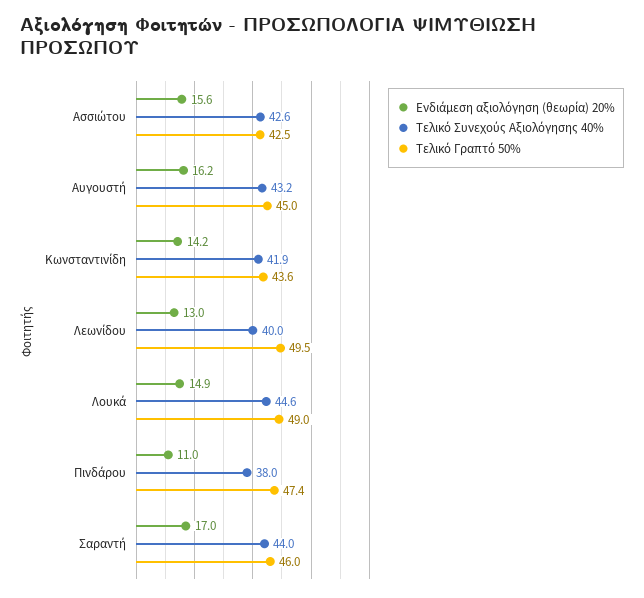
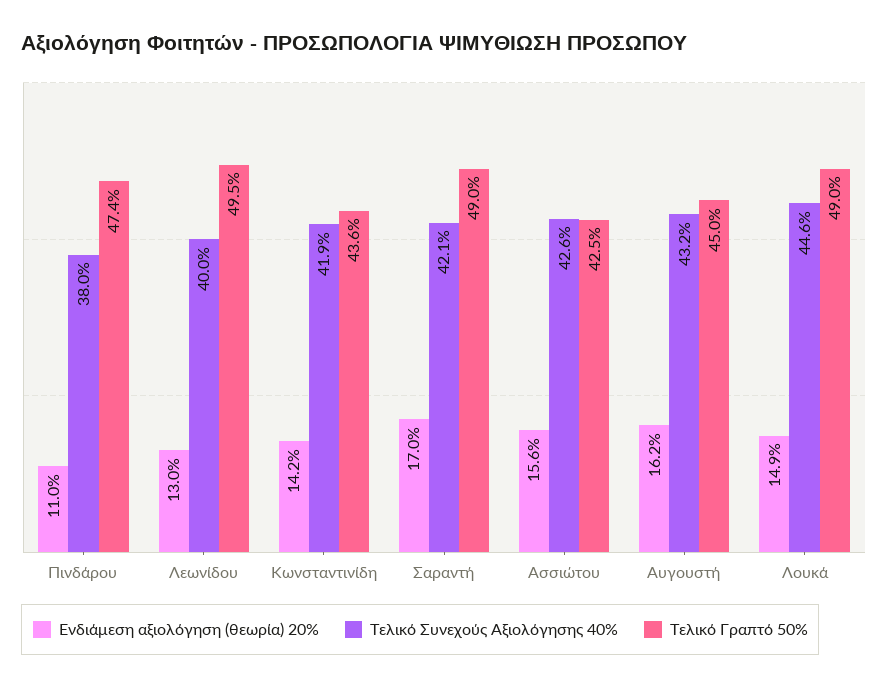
Τελικό Συνεχούς Αξιολόγησης 40%, Σαραντή: 44 -> 42.1
Τελικό Γραπτό 50%, Σαραντή: 46 -> 49

